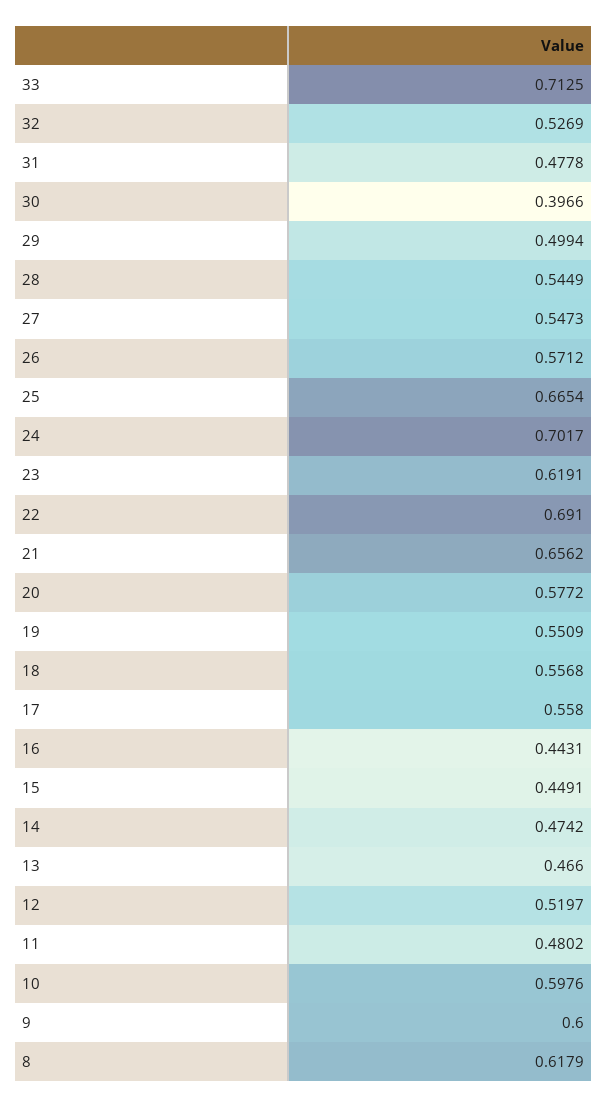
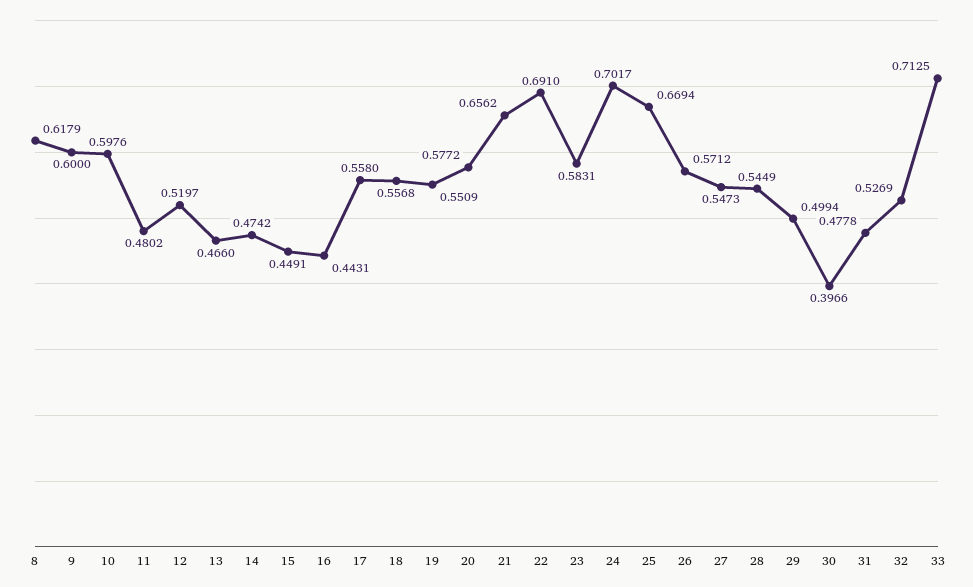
25: 0.6654 -> 0.6694
23: 0.6191 -> 0.5831

